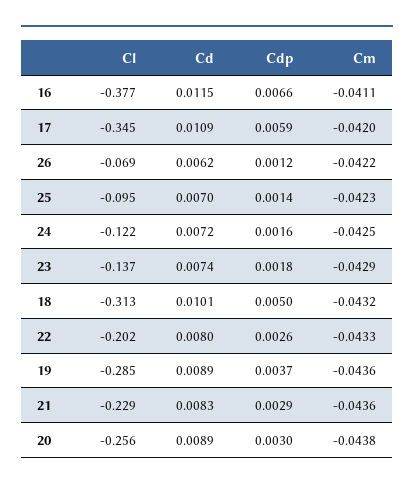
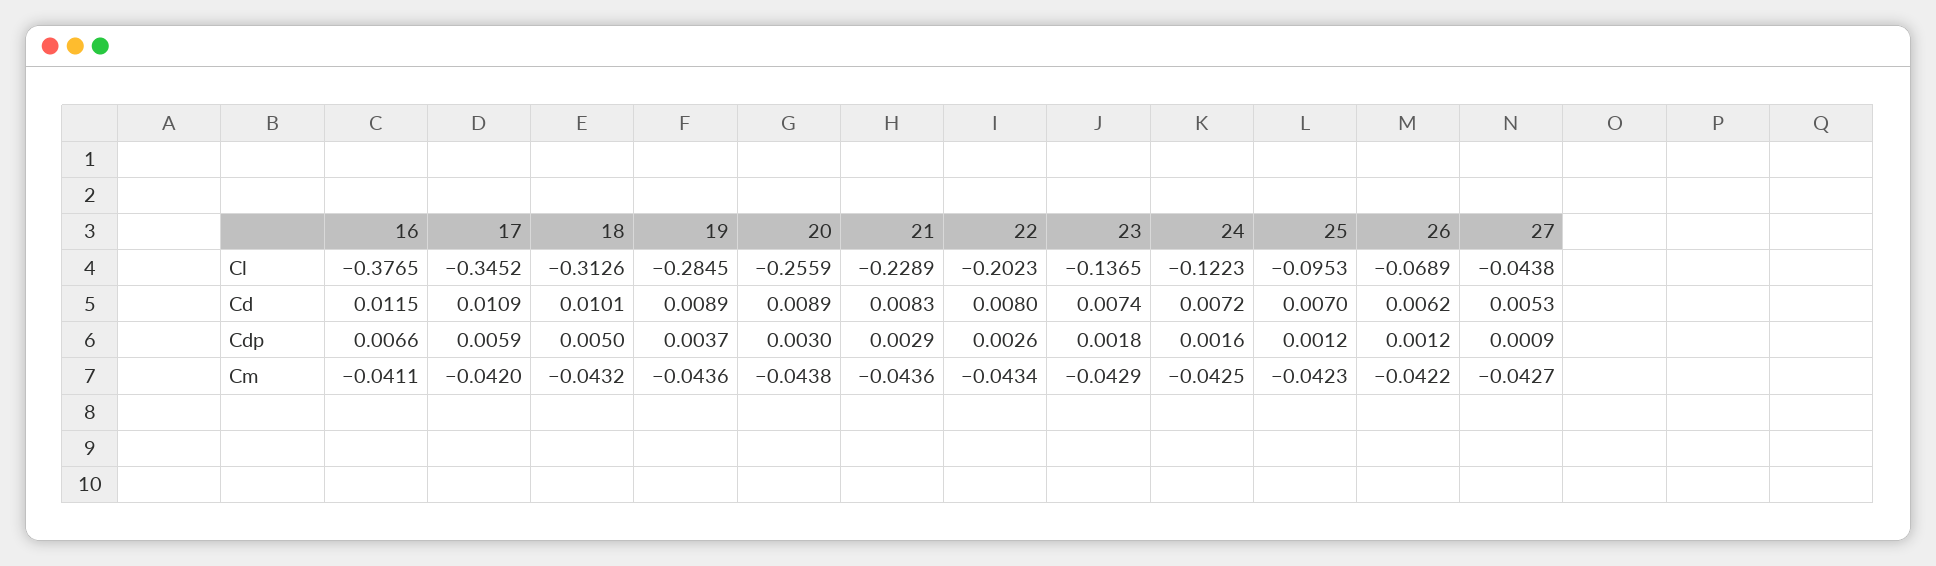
Cdp, 25: 0.0014 -> 0.0012
Cm, 22: -0.0433 -> -0.0434
Cl, 27: none -> -0.0438
Cd, 27: none -> 0.0053
Cdp, 27: none -> 0.0009
Cm, 27: none -> -0.0427

